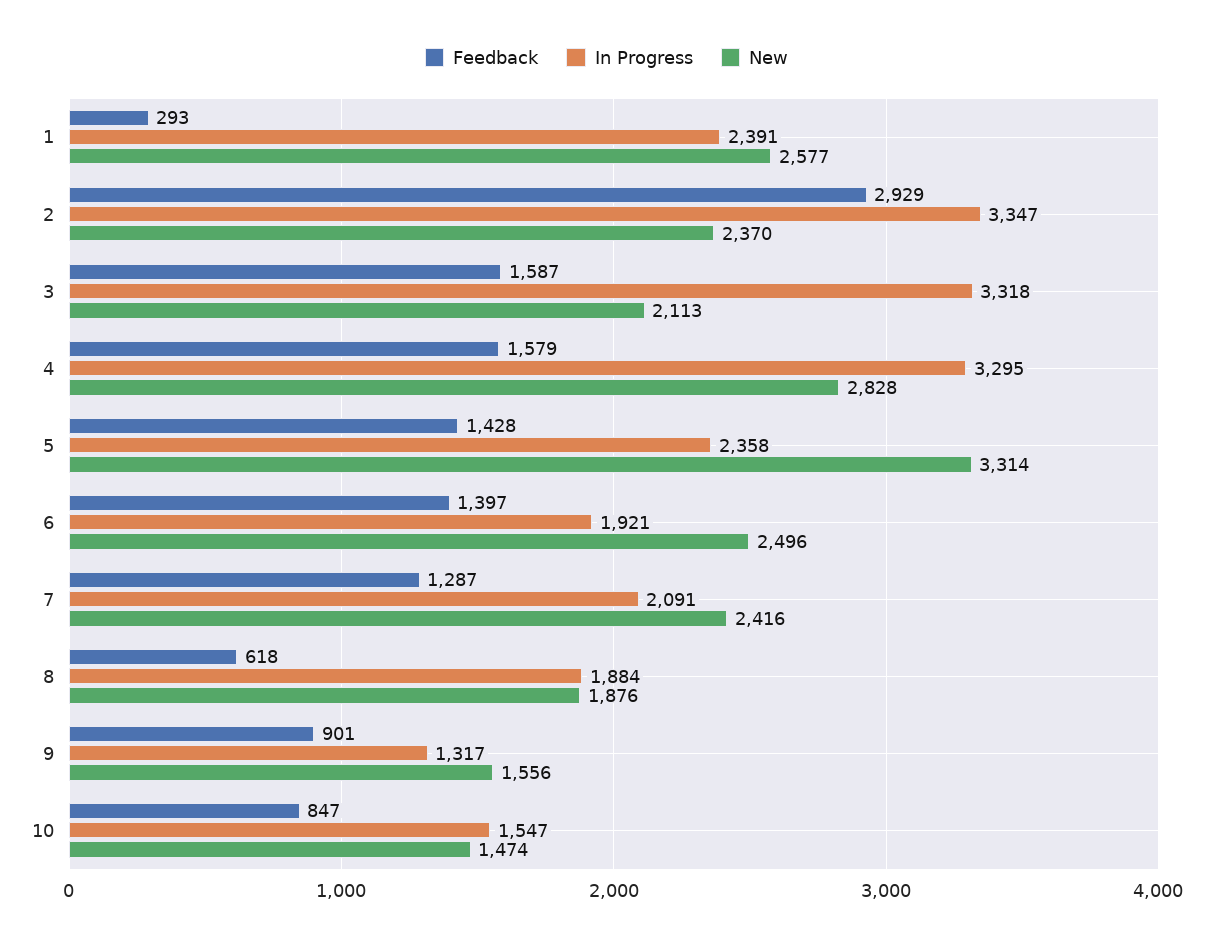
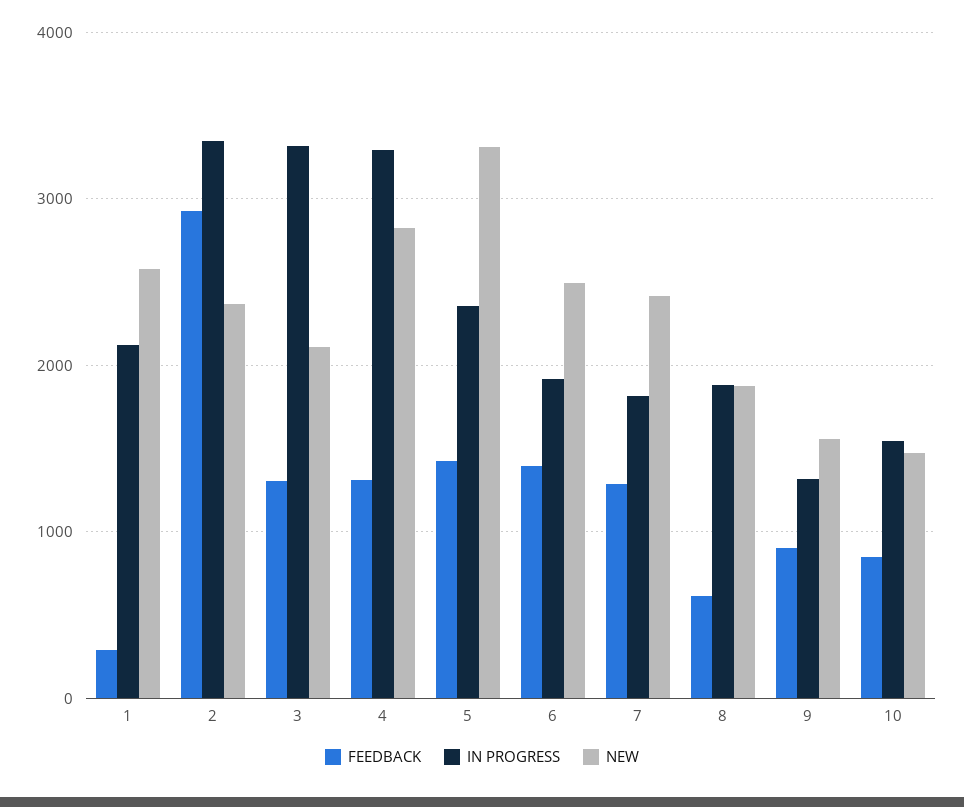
In Progress, 1: 2391 -> 2100
Feedback, 3: 1587 -> 1300
Feedback, 4: 1579 -> 1300
In Progress, 7: 2091 -> 1800

